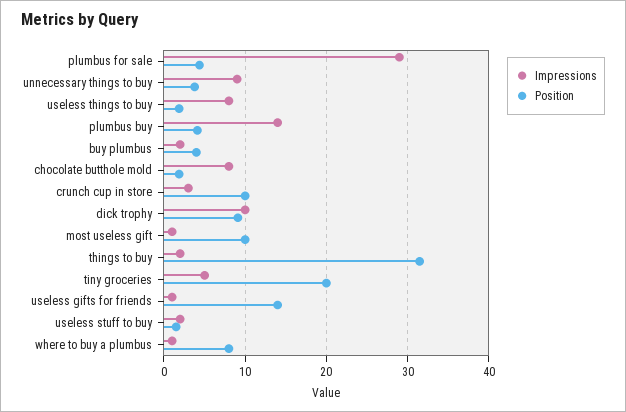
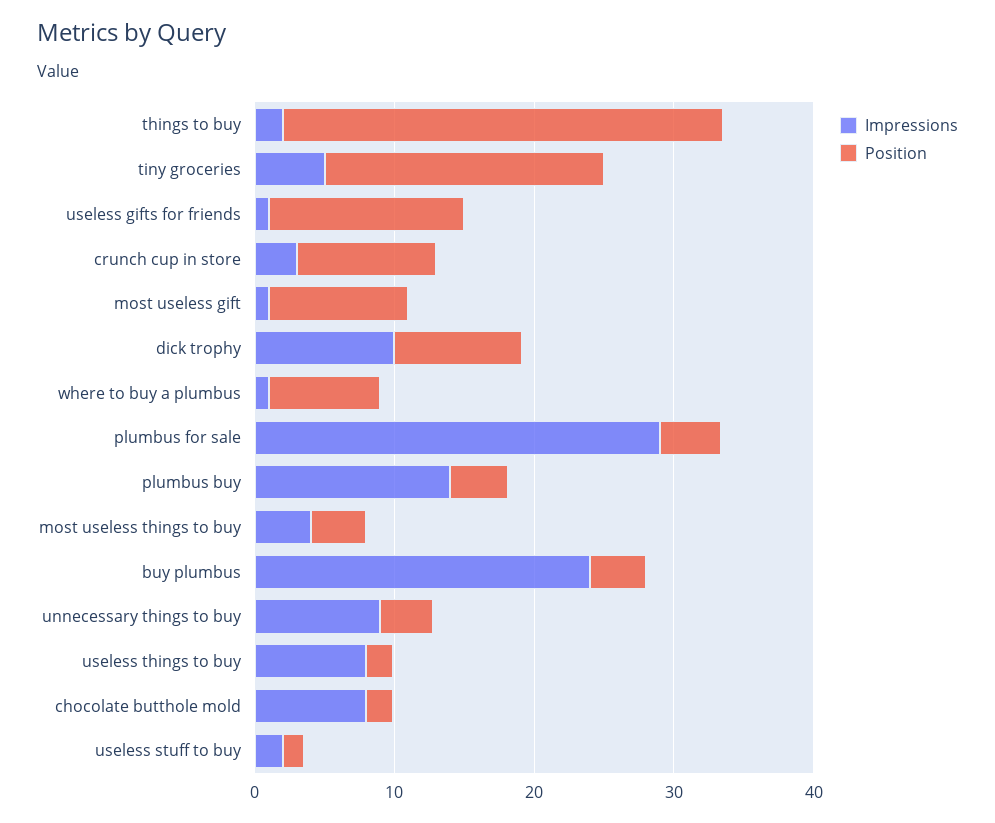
Impressions, buy plumbus: 2 -> 24
Impressions, most useless things to buy: none -> 4
Position, most useless things to buy: none -> 4

